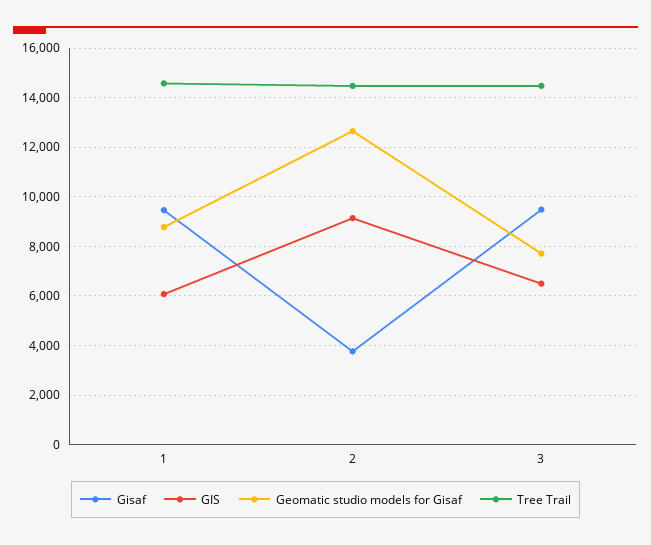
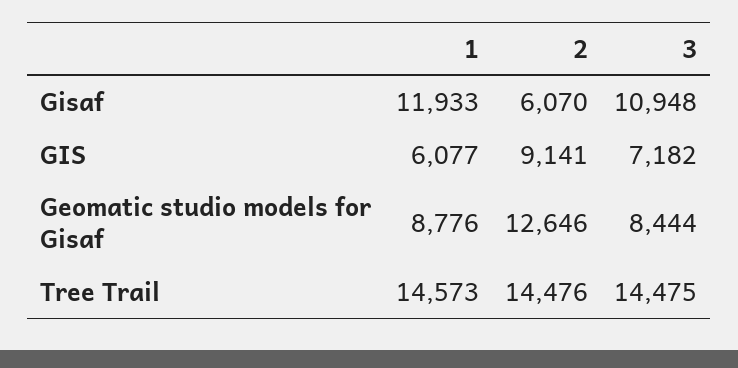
Gisaf, 1: 9500 -> 11933
Gisaf, 2: 3750 -> 6070
Gisaf, 3: 9500 -> 10948
GIS, 3: 6500 -> 7182
Geomatic studio models for Gisaf, 3: 7750 -> 8444

